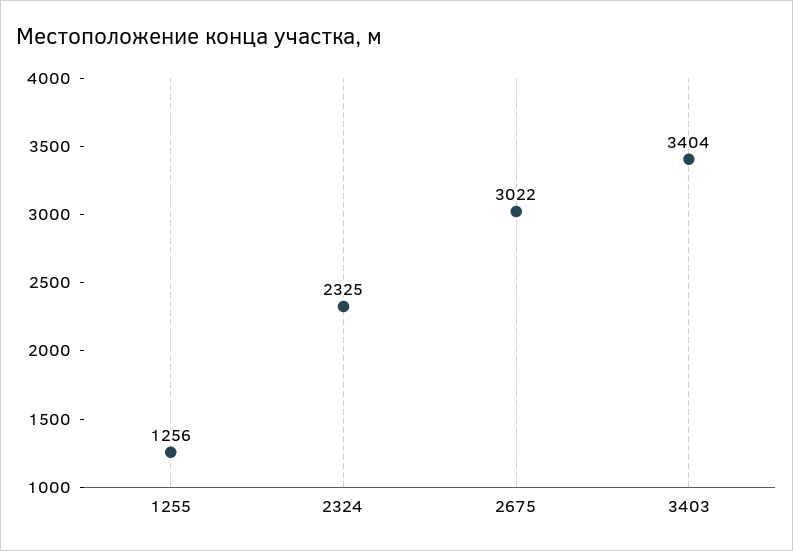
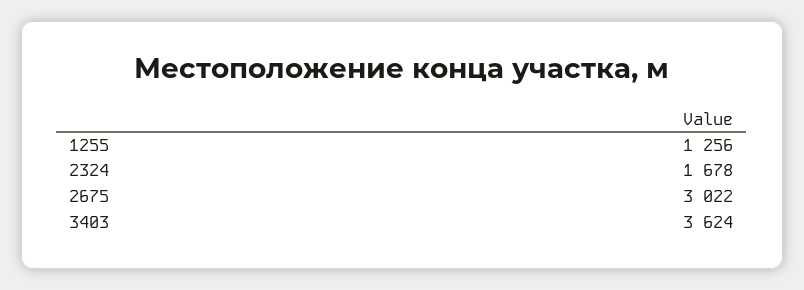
2324: 2325 -> 1678
3403: 3404 -> 3624

